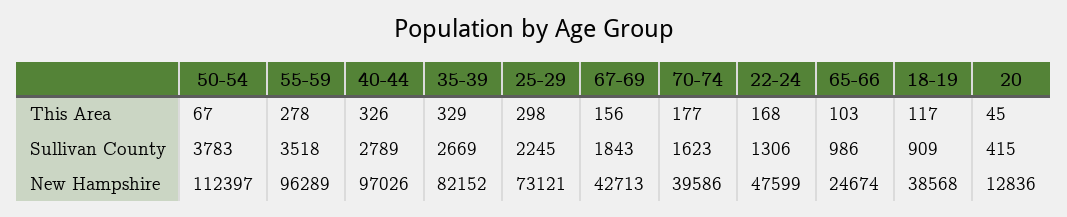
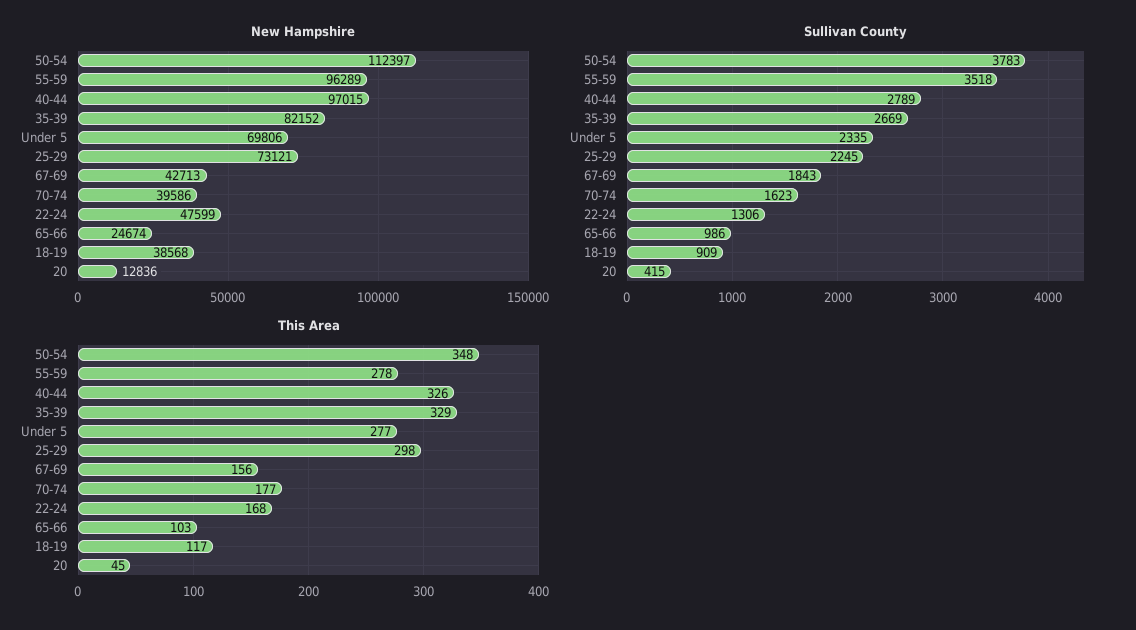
This Area, 50-54: 67 -> 348
New Hampshire, 40-44: 97026 -> 97015
New Hampshire, Under 5: none -> 69806
Sullivan County, Under 5: none -> 2335
This Area, Under 5: none -> 277

